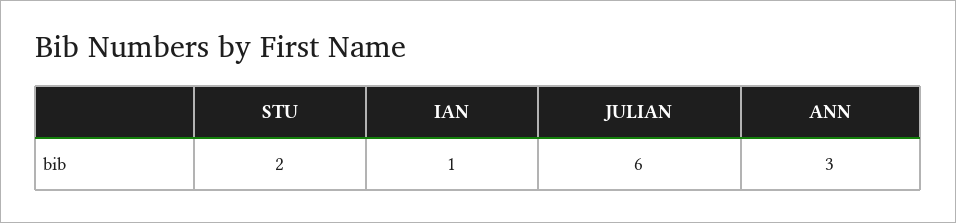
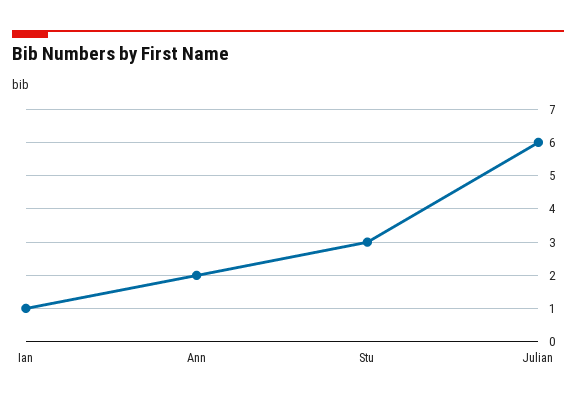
STU: 2 -> 3
ANN: 3 -> 2

